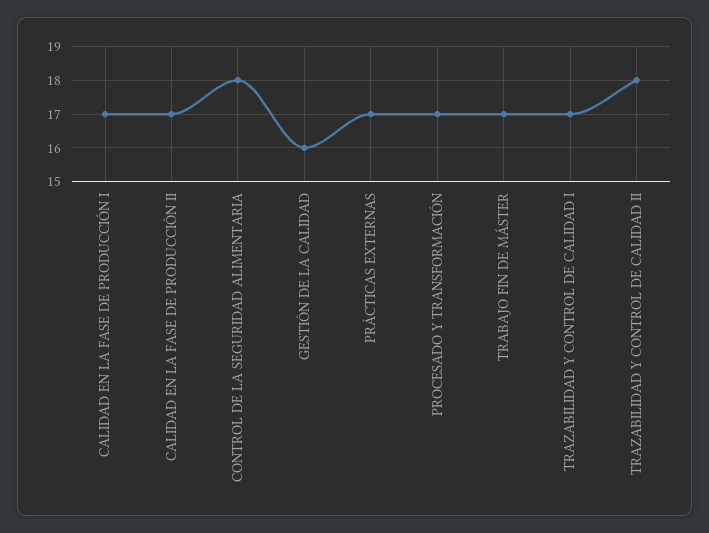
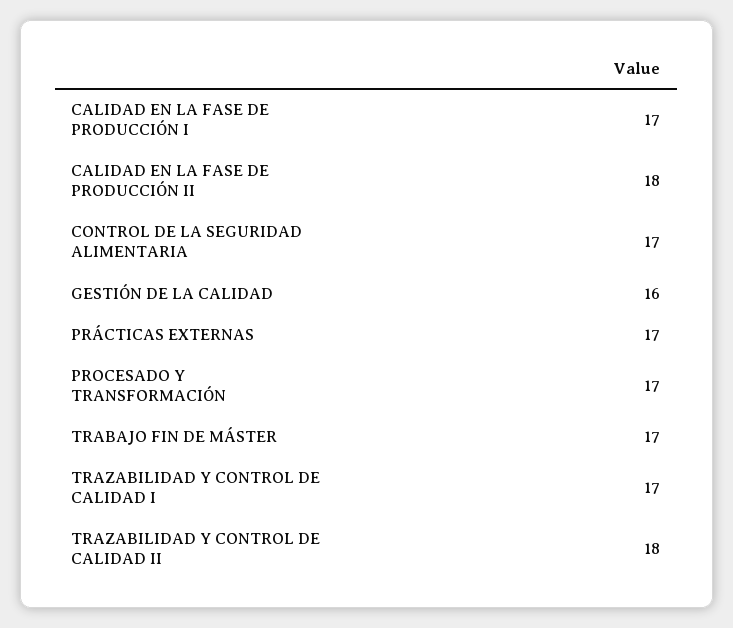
CALIDAD EN LA FASE DE PRODUCCIÓN II: 17 -> 18
CONTROL DE LA SEGURIDAD ALIMENTARIA: 18 -> 17

